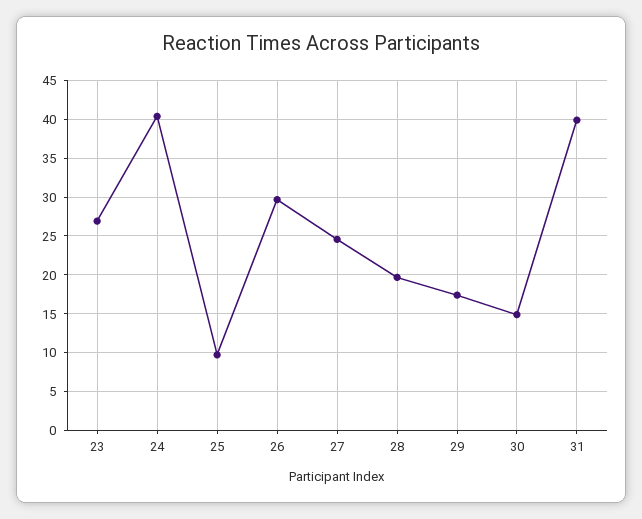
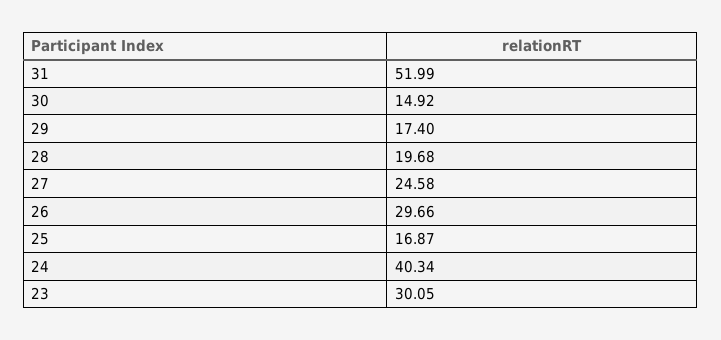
23: 27 -> 30.05
25: 10 -> 16.87
31: 40 -> 51.99

